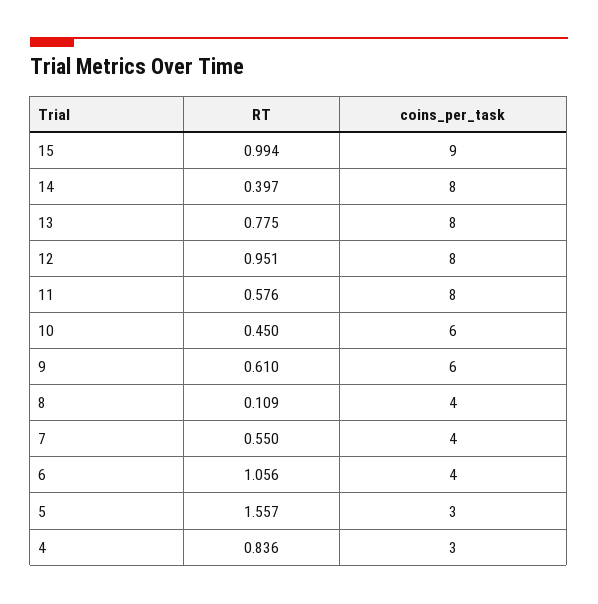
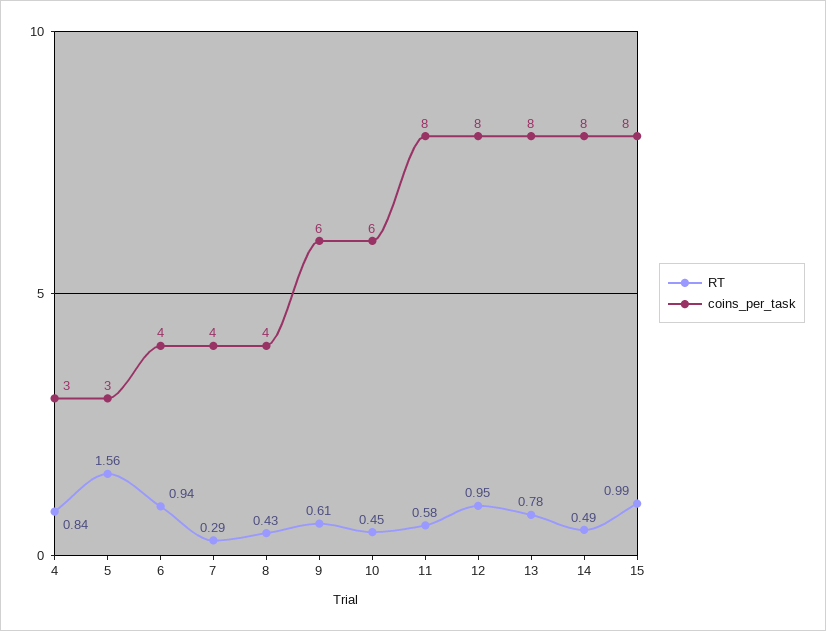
coins_per_task, 15: 9 -> 8
RT, 14: 0.397 -> 0.49
RT, 8: 0.109 -> 0.43
RT, 7: 0.55 -> 0.29
RT, 6: 1.056 -> 0.94

